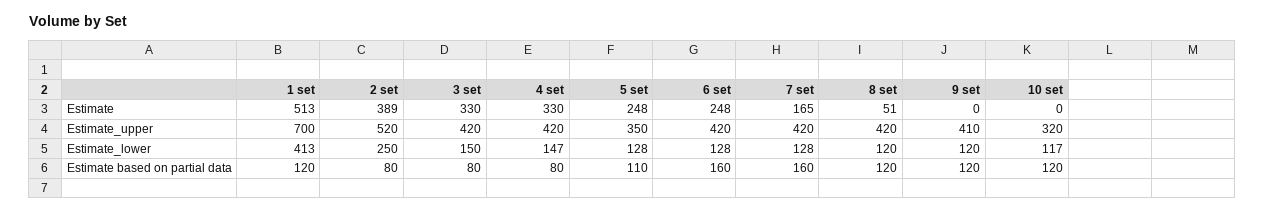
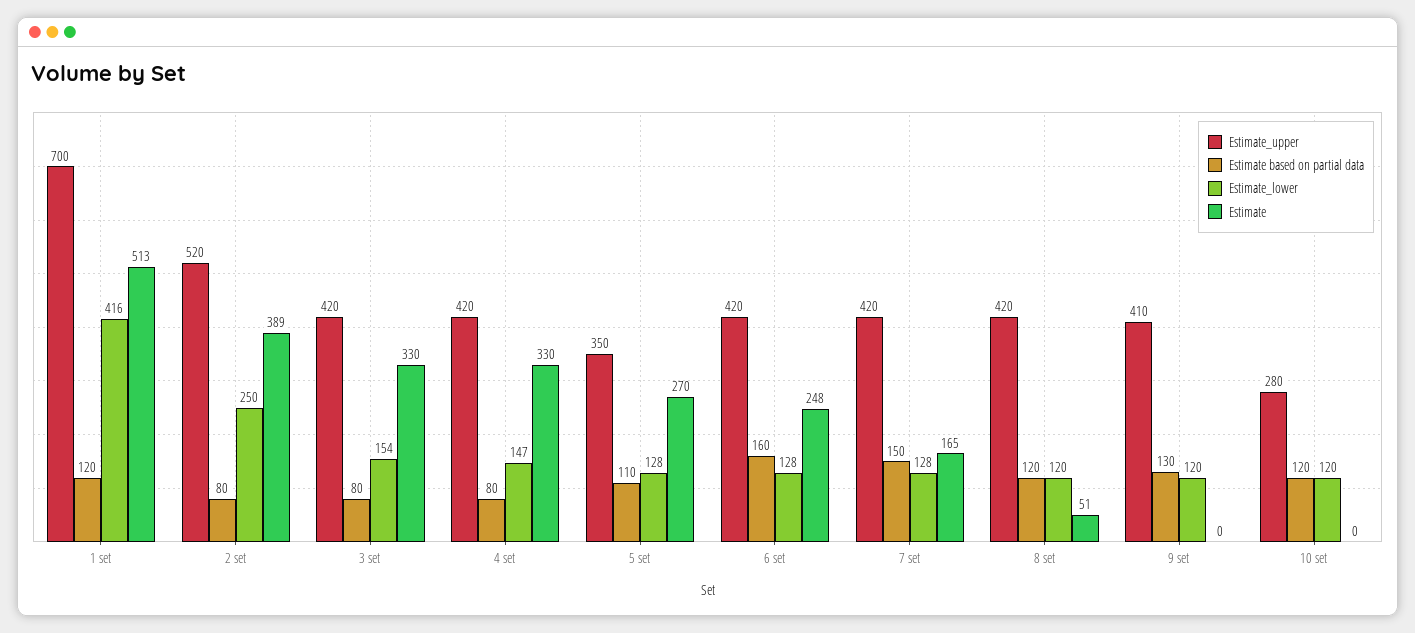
Estimate, 5 set: 248 -> 270
Estimate_upper, 10 set: 320 -> 280
Estimate_lower, 1 set: 413 -> 416
Estimate_lower, 3 set: 150 -> 154
Estimate_lower, 10 set: 117 -> 120
Estimate based on partial data, 7 set: 160 -> 150
Estimate based on partial data, 9 set: 120 -> 130

